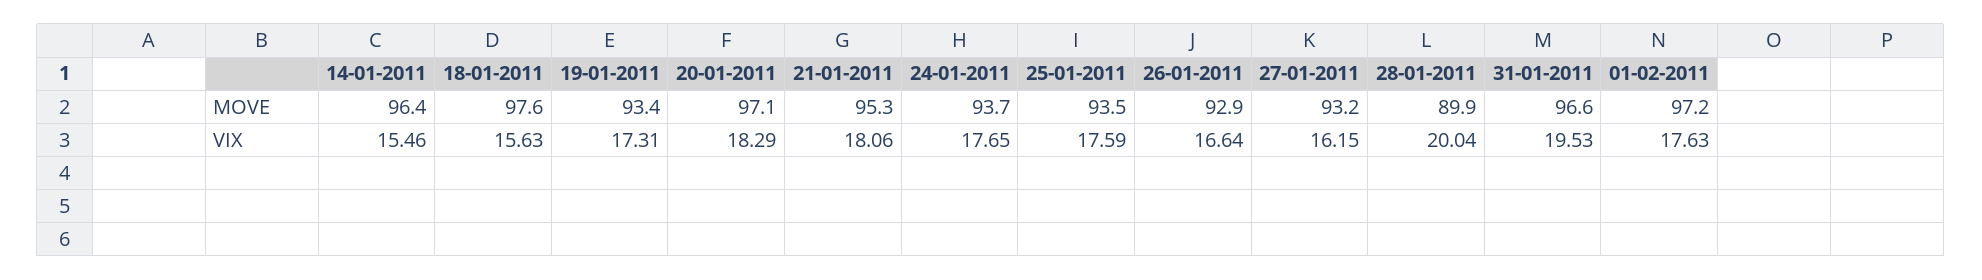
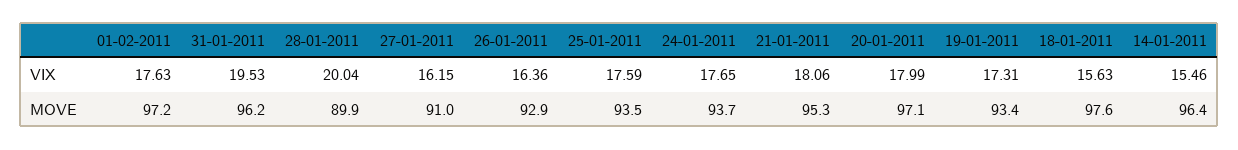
27-01-2011, MOVE: 93.2 -> 91
31-01-2011, MOVE: 96.6 -> 96.2
20-01-2011, VIX: 18.29 -> 17.99
26-01-2011, VIX: 16.64 -> 16.36

